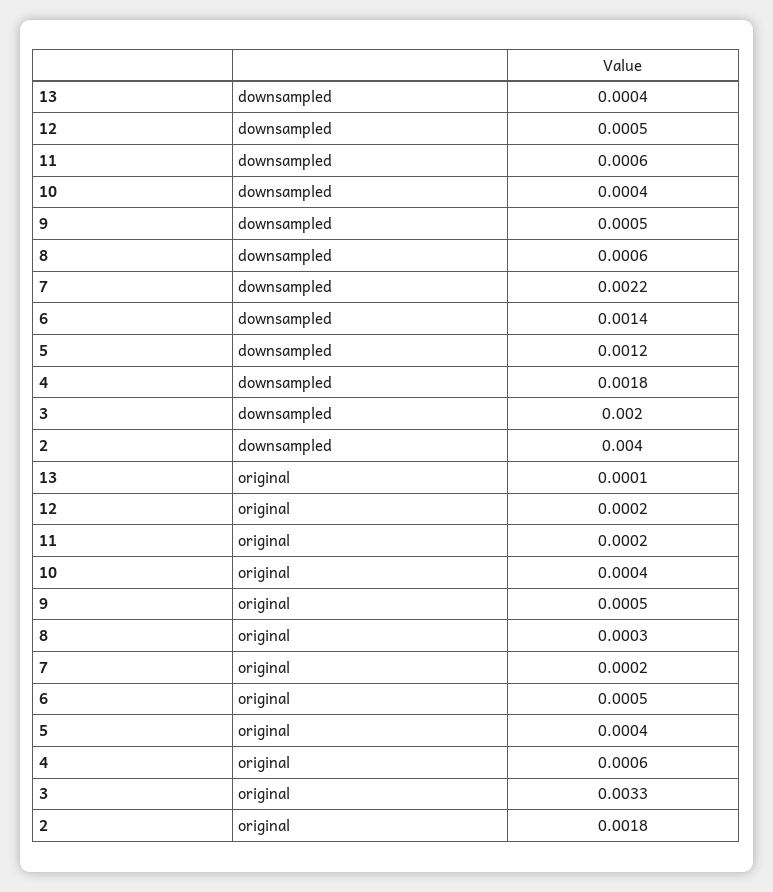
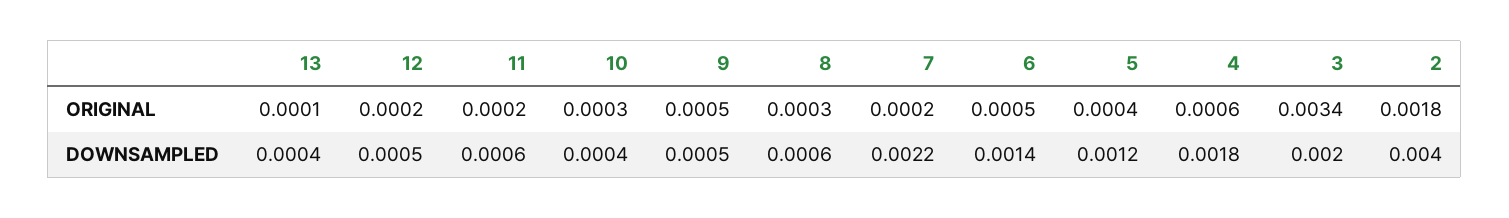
10, original: 0.0004 -> 0.0003
3, original: 0.0033 -> 0.0034

